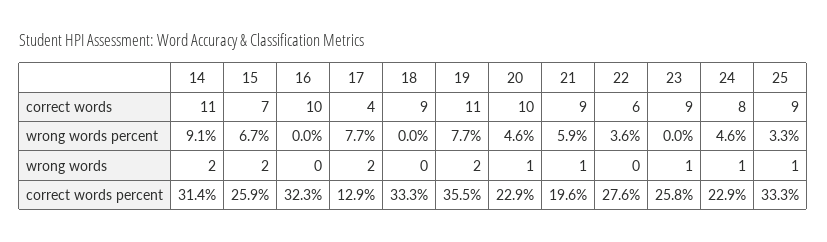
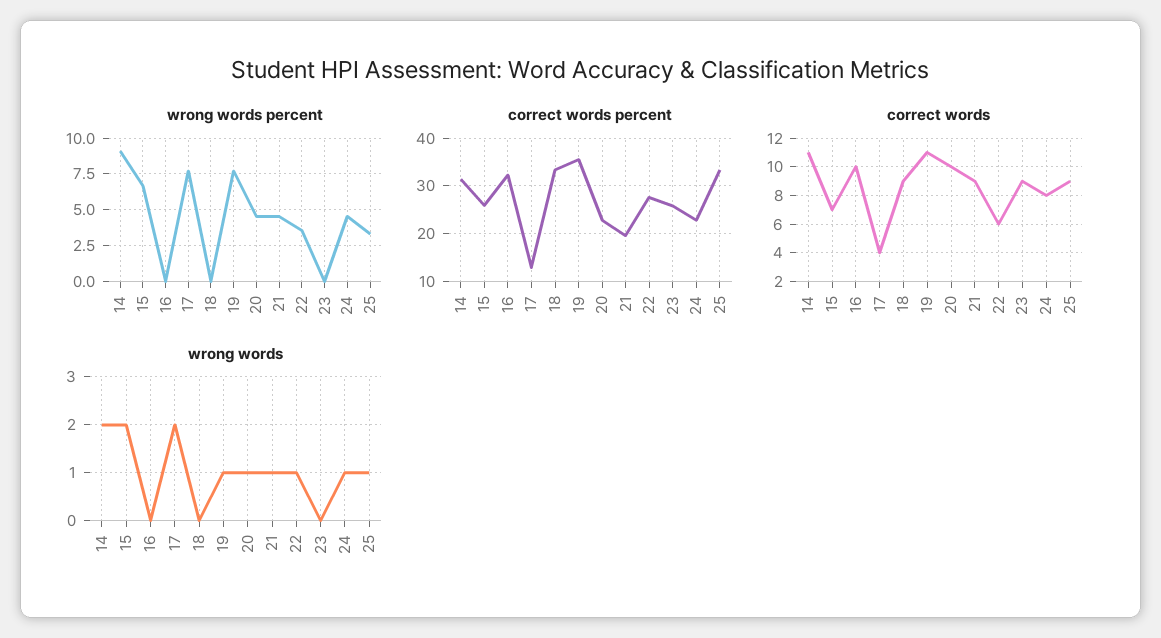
wrong words percent, 21: 5.9 -> 4.5
wrong words, 19: 2 -> 1
wrong words, 22: 0 -> 1
wrong words, 23: 1 -> 0

